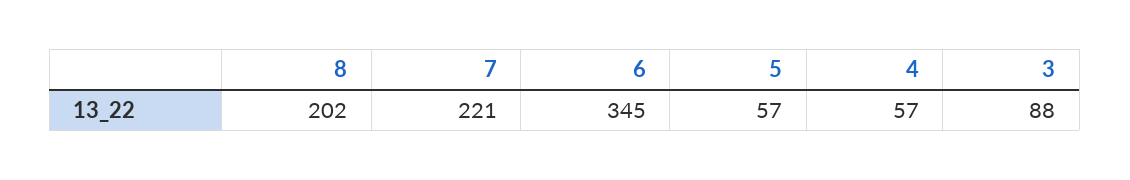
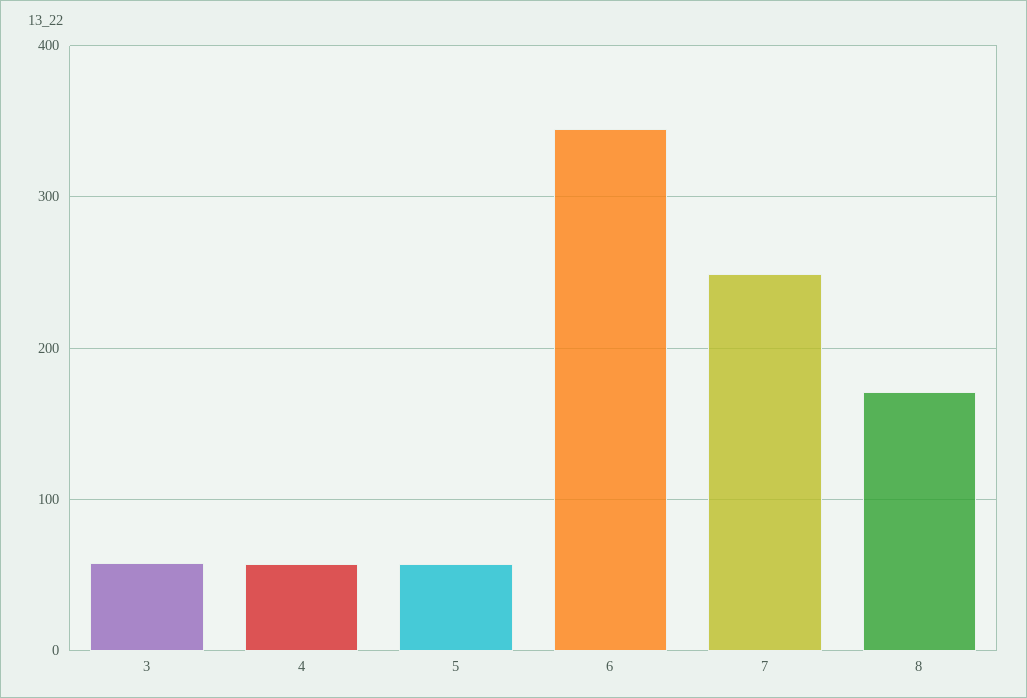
8: 202 -> 170
7: 221 -> 250
3: 88 -> 60

